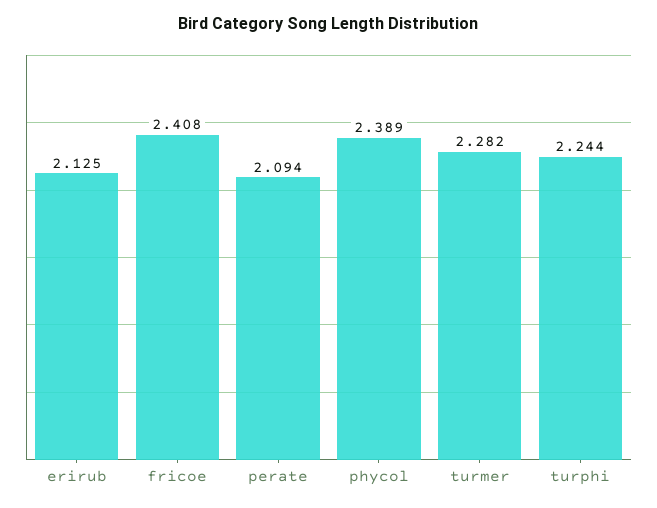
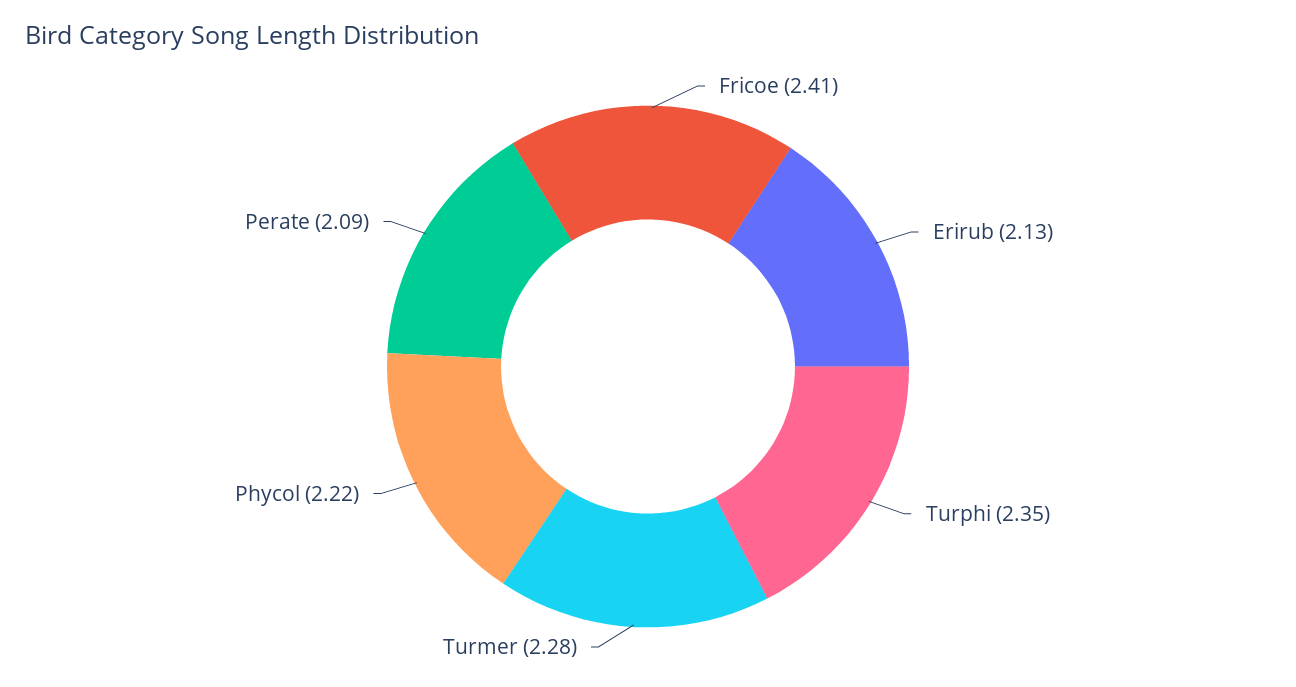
phycol: 2.389 -> 2.22
turphi: 2.244 -> 2.35

